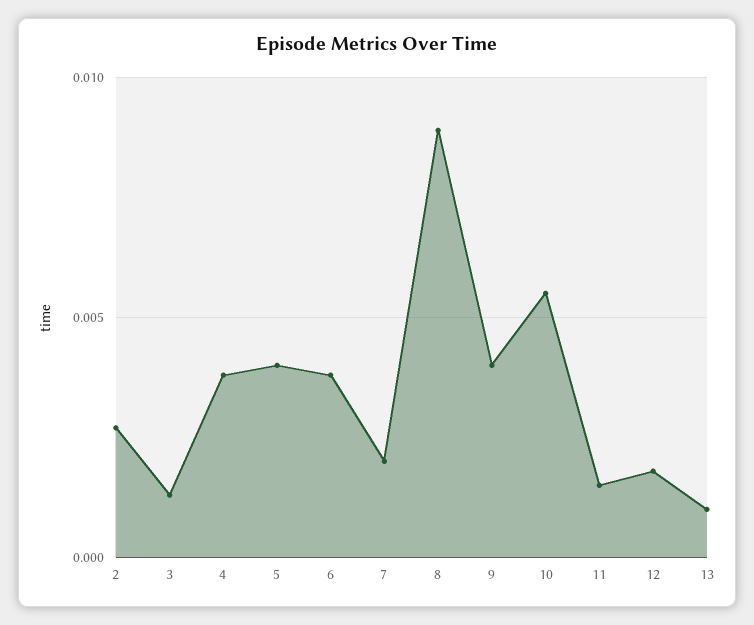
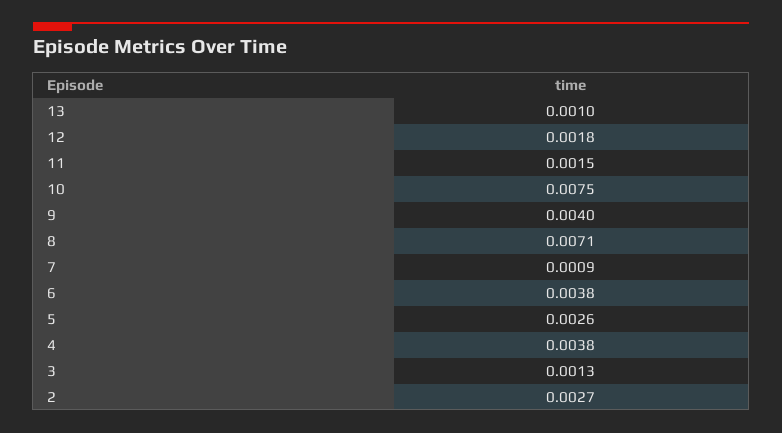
5: 0.004 -> 0.0026
7: 0.002 -> 0.0009
8: 0.009 -> 0.0071
10: 0.0055 -> 0.0075

